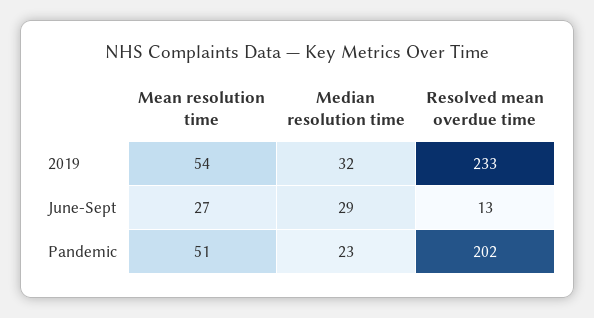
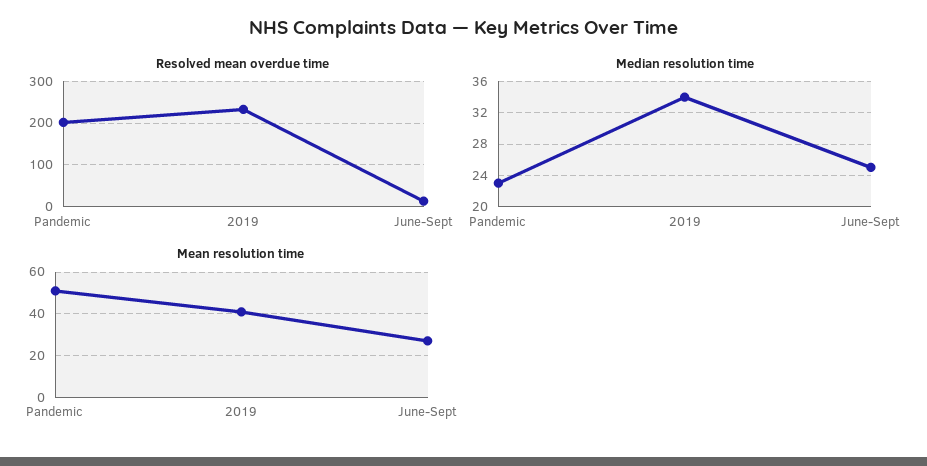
Mean resolution time, 2019: 54 -> 40
Median resolution time, 2019: 32 -> 34
Median resolution time, June-Sept: 29 -> 25

